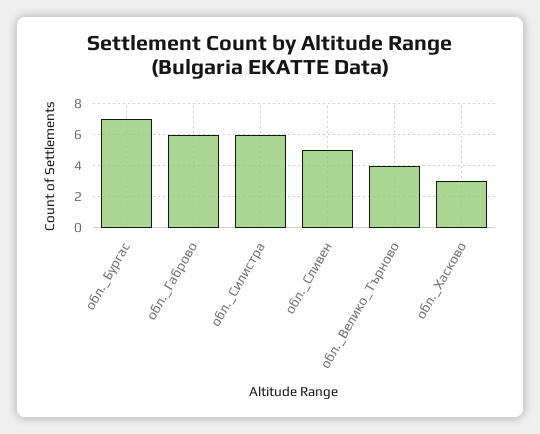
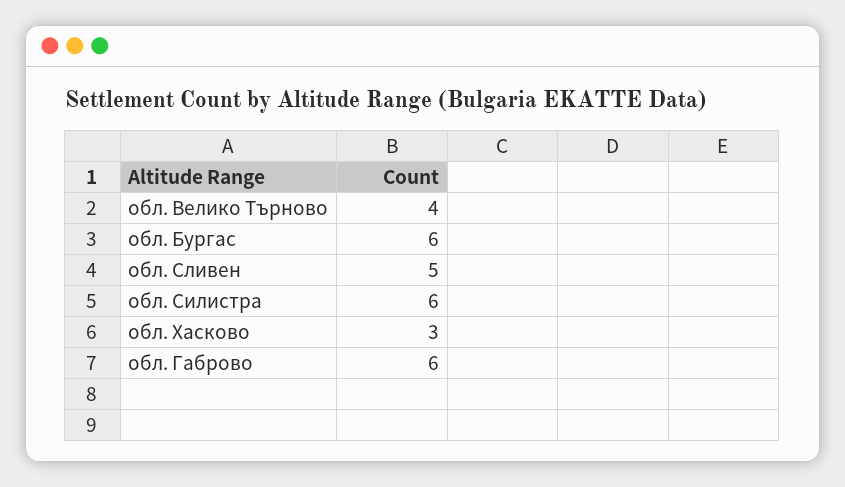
обл._Бургас: 7 -> 6

